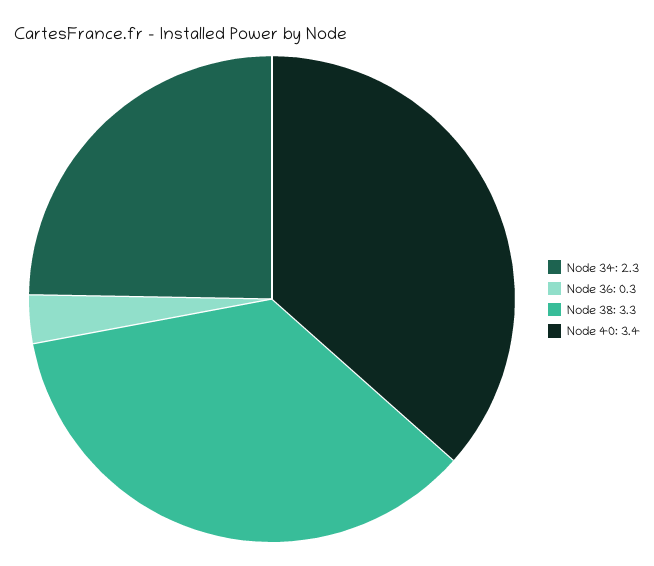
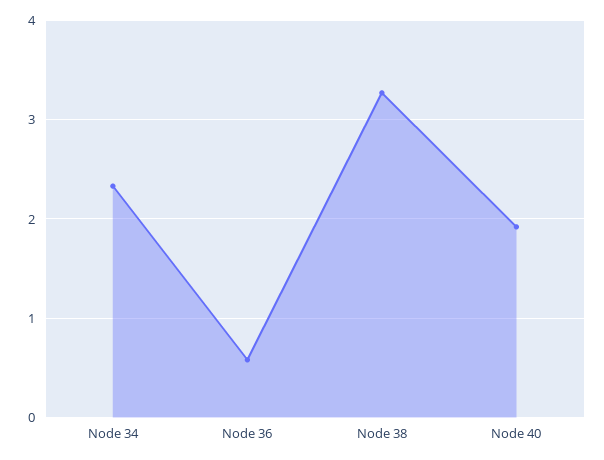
Node 36: 0.3 -> 0.6
Node 40: 3.4 -> 1.9

